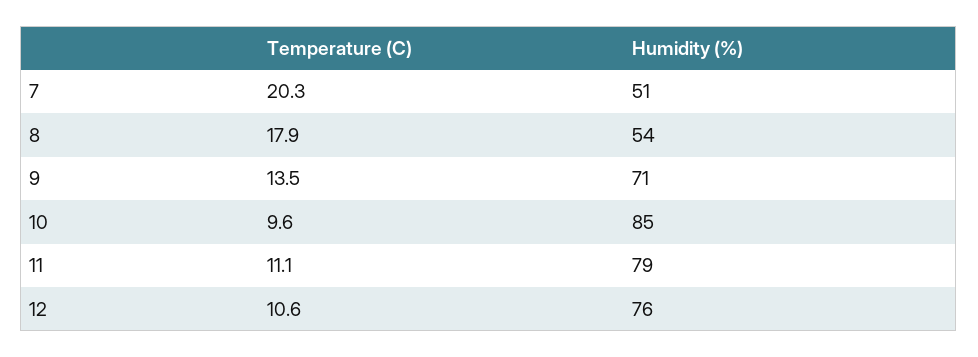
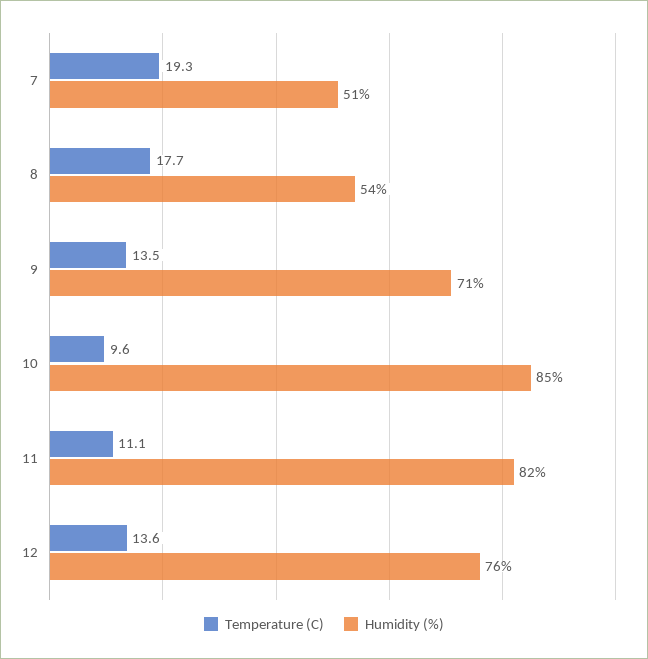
Temperature (C), 7: 20.3 -> 19.3
Temperature (C), 8: 17.9 -> 17.7
Humidity (%), 11: 79 -> 82
Temperature (C), 12: 10.6 -> 13.6

